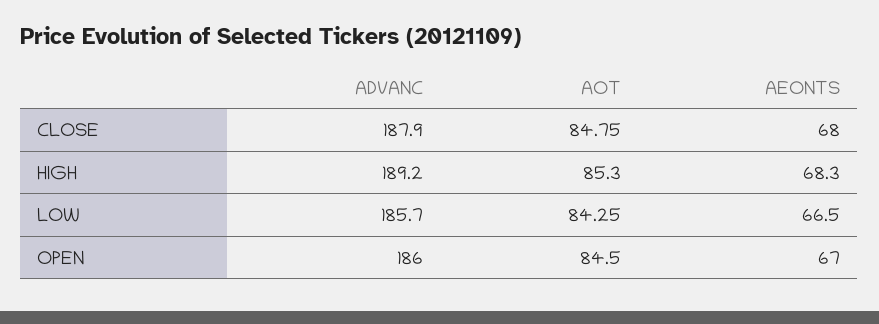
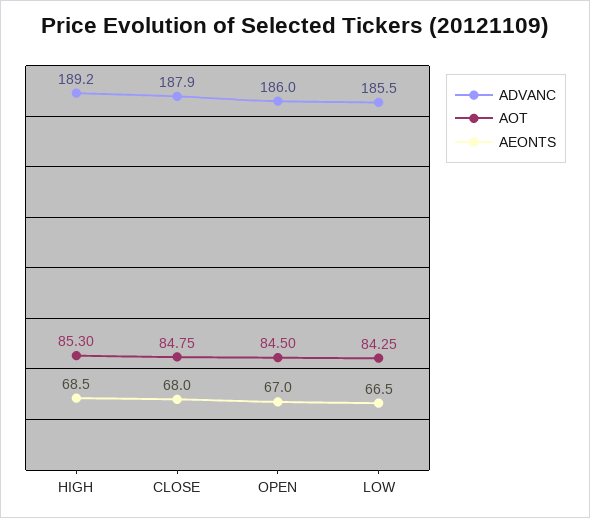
AEONTS, HIGH: 68.3 -> 68.5
ADVANC, LOW: 185.7 -> 185.5

